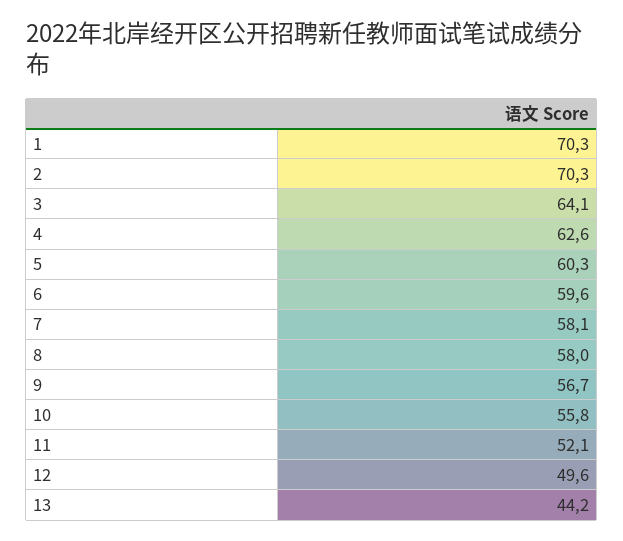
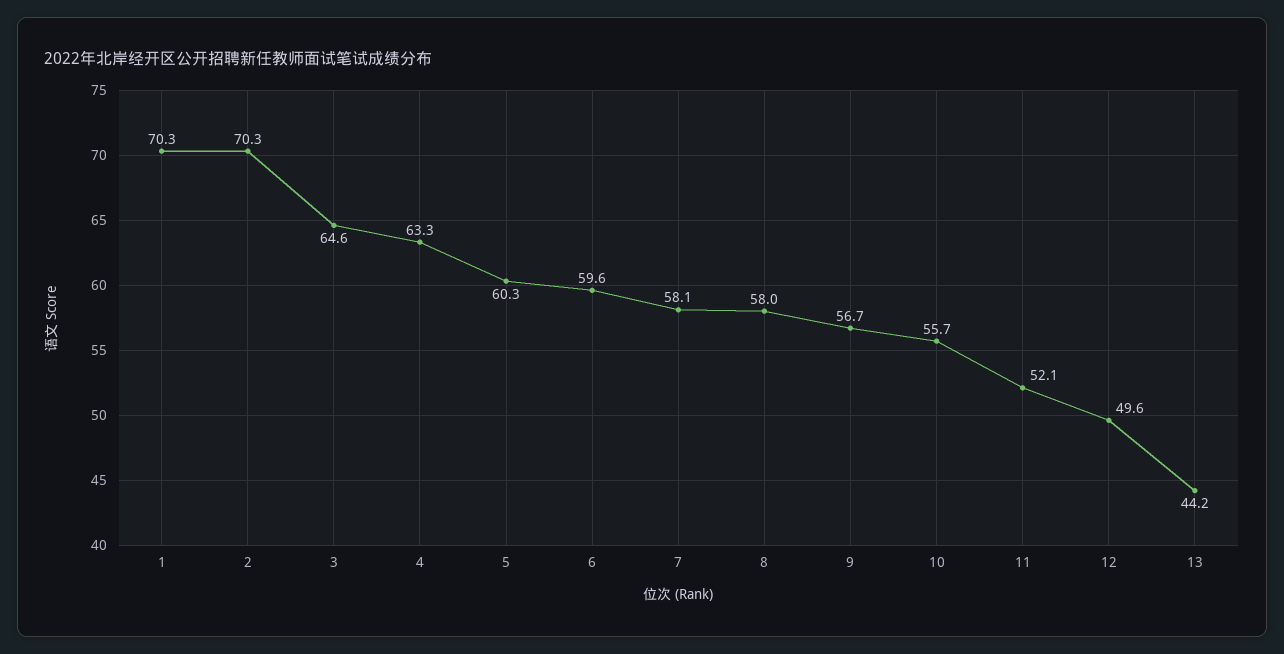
3: 64.1 -> 64.6
4: 62.6 -> 63.3
10: 55.8 -> 55.7

